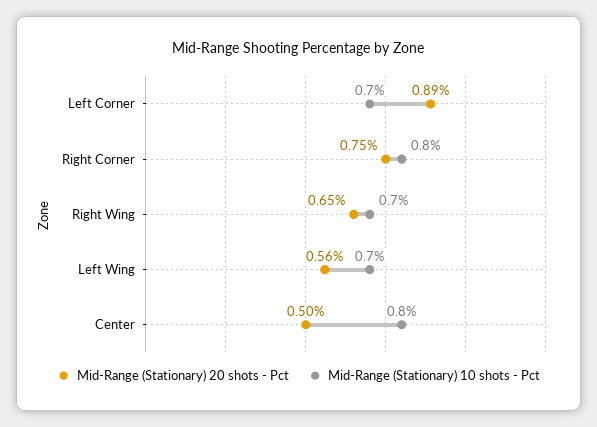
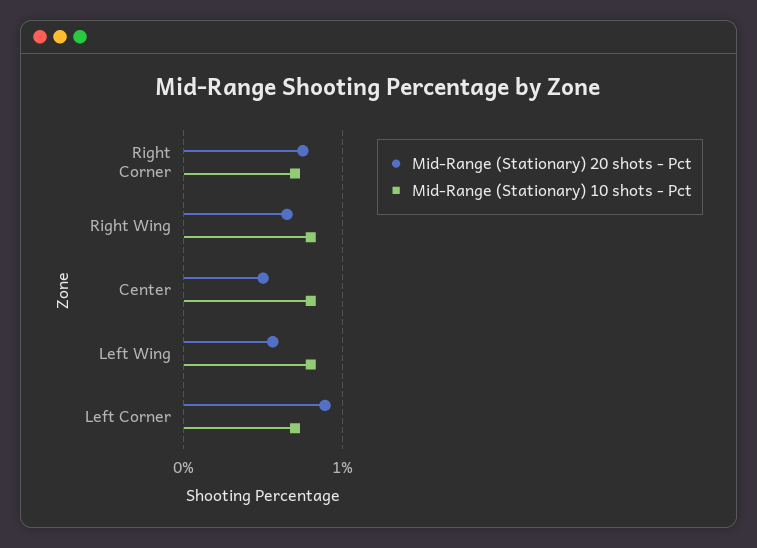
Mid-Range (Stationary) 10 shots - Pct, Right Corner: 0.8 -> 0.7
Mid-Range (Stationary) 10 shots - Pct, Right Wing: 0.7 -> 0.8
Mid-Range (Stationary) 10 shots - Pct, Left Wing: 0.7 -> 0.8

